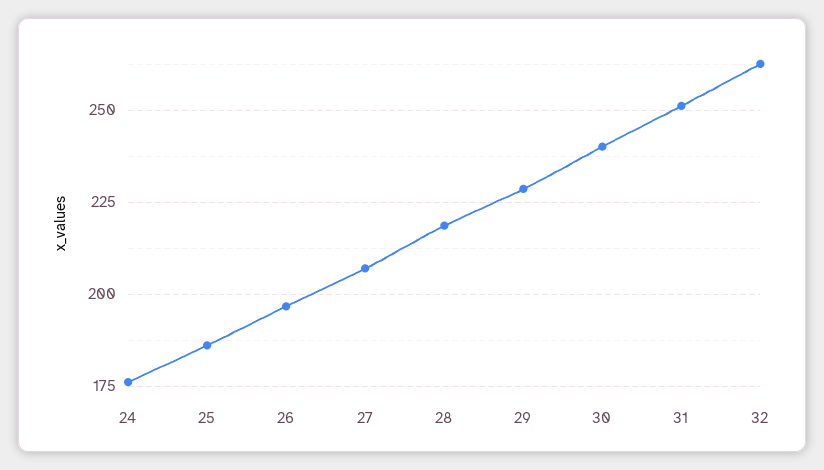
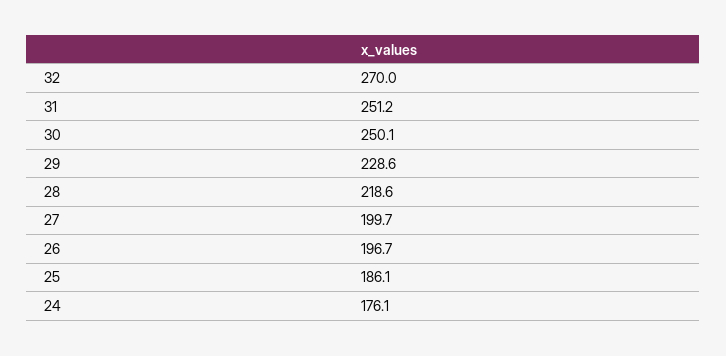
27: 207.5 -> 199.7
30: 240 -> 250.1
32: 262.5 -> 270

